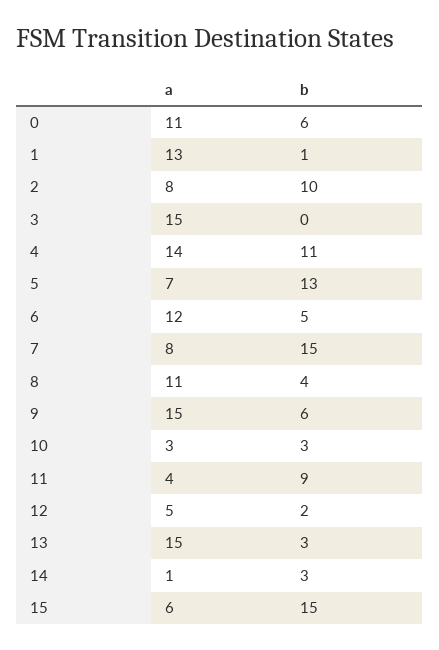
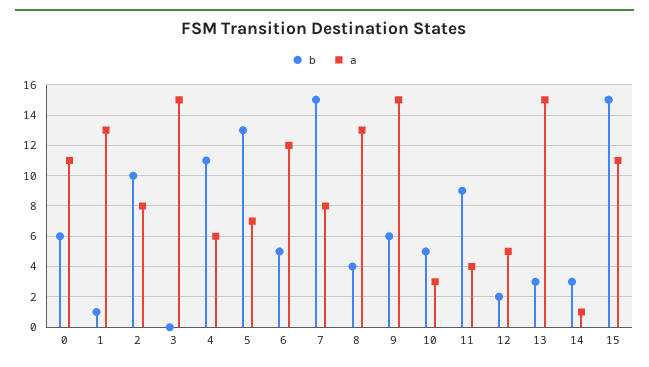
a, 4: 14 -> 6
a, 8: 11 -> 13
b, 10: 3 -> 5
a, 15: 6 -> 11

